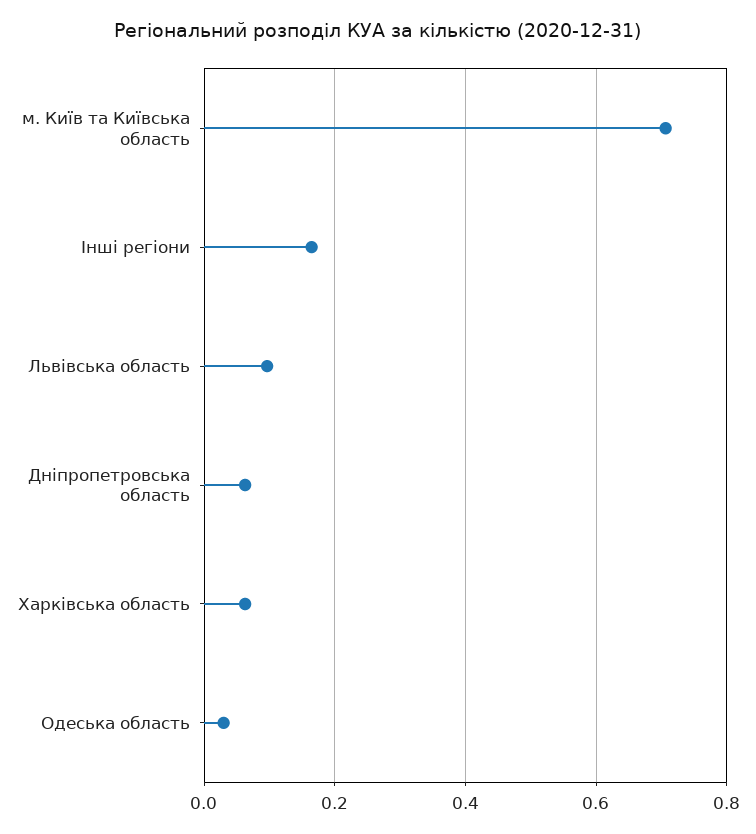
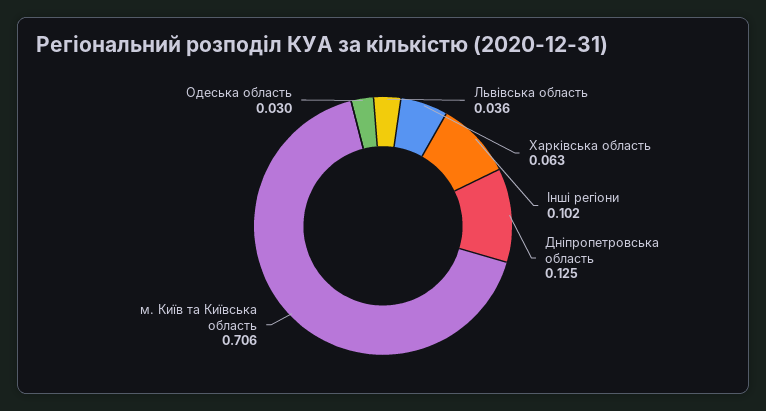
Інші регіони: 0.16 -> 0.102
Львівська область: 0.1 -> 0.036
Дніпропетровська область: 0.06 -> 0.125

